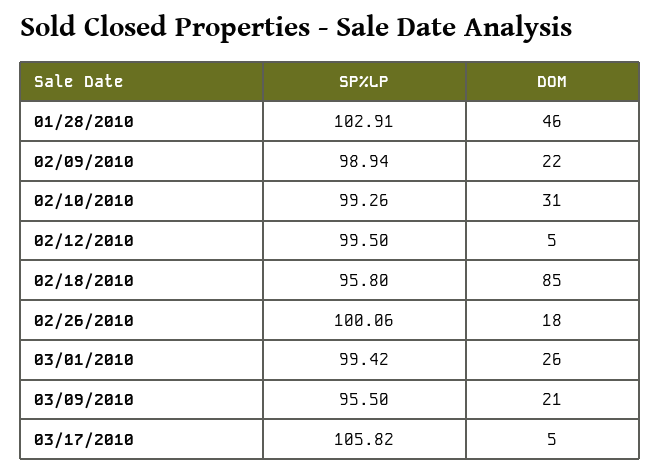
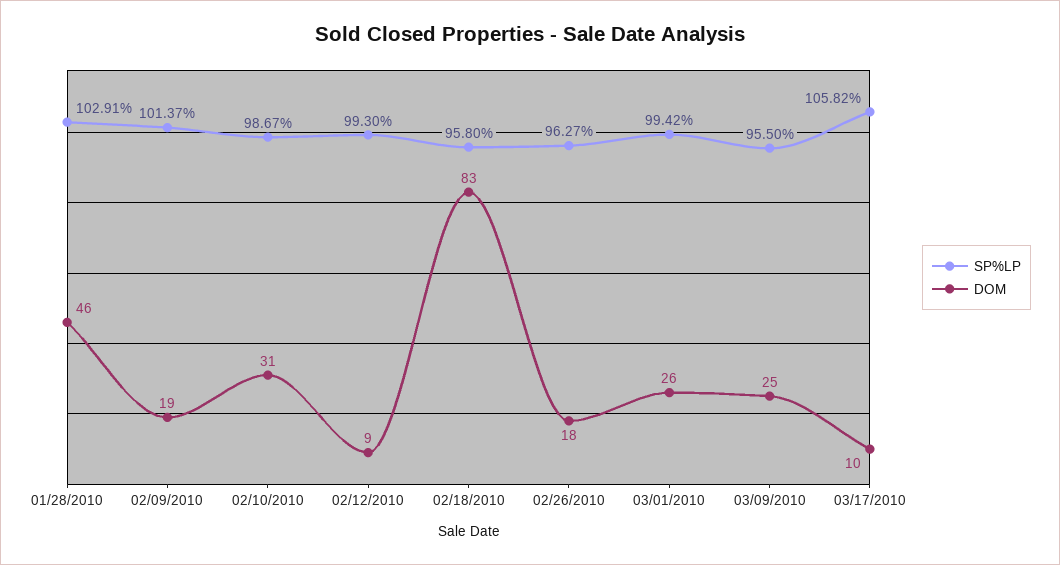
SP%LP, 02/09/2010: 98.94 -> 101.37
DOM, 02/09/2010: 22 -> 19
SP%LP, 02/10/2010: 99.26 -> 98.67
SP%LP, 02/12/2010: 99.5 -> 99.3
DOM, 02/12/2010: 5 -> 9
DOM, 02/18/2010: 85 -> 83
SP%LP, 02/26/2010: 100.06 -> 96.27
DOM, 03/09/2010: 21 -> 25
DOM, 03/17/2010: 5 -> 10

